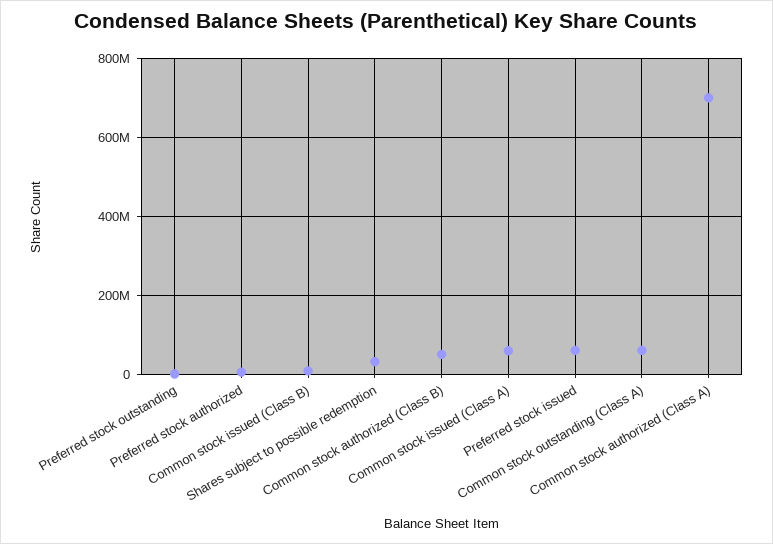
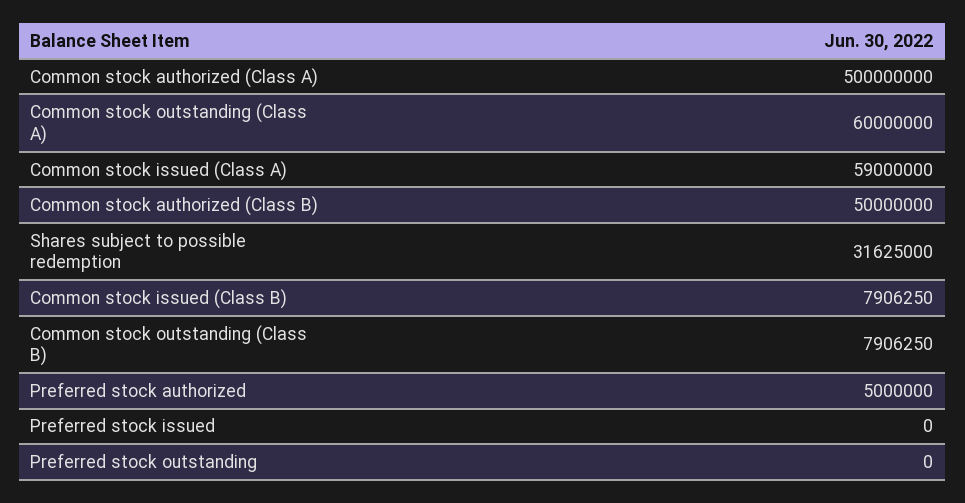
Preferred stock issued: 60000000 -> 0
Common stock authorized (Class A): 700000000 -> 500000000
Common stock outstanding (Class B): none -> 7906250

